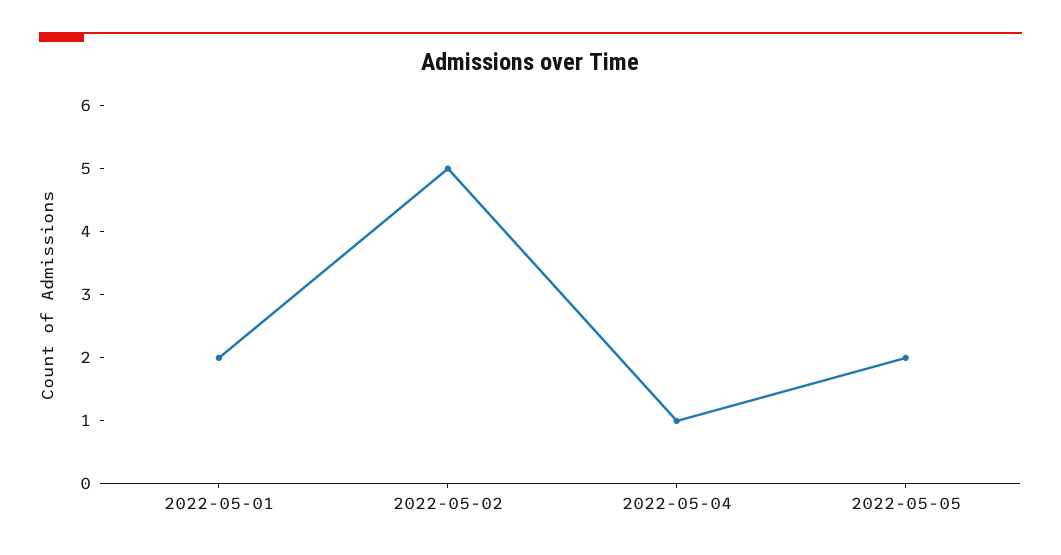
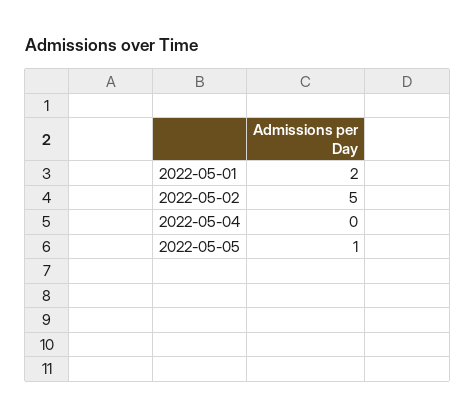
2022-05-04: 1 -> 0
2022-05-05: 2 -> 1

